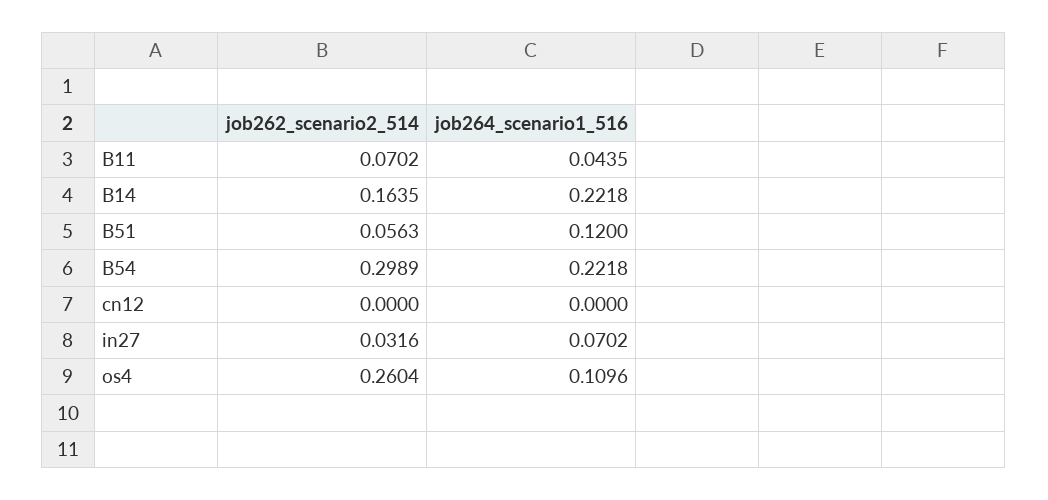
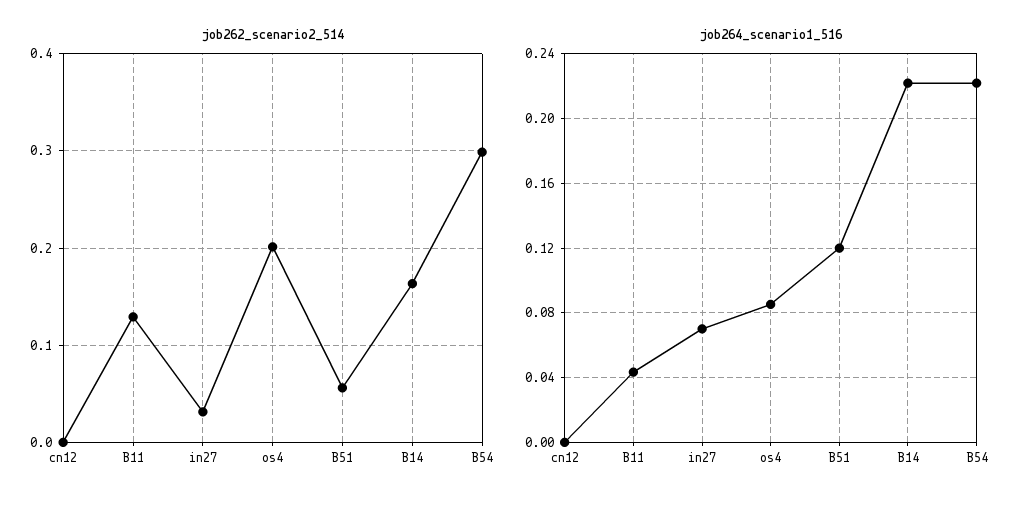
job262_scenario2_514, B11: 0.0702 -> 0.13
job262_scenario2_514, os4: 0.2604 -> 0.2
job264_scenario1_516, os4: 0.1096 -> 0.085

